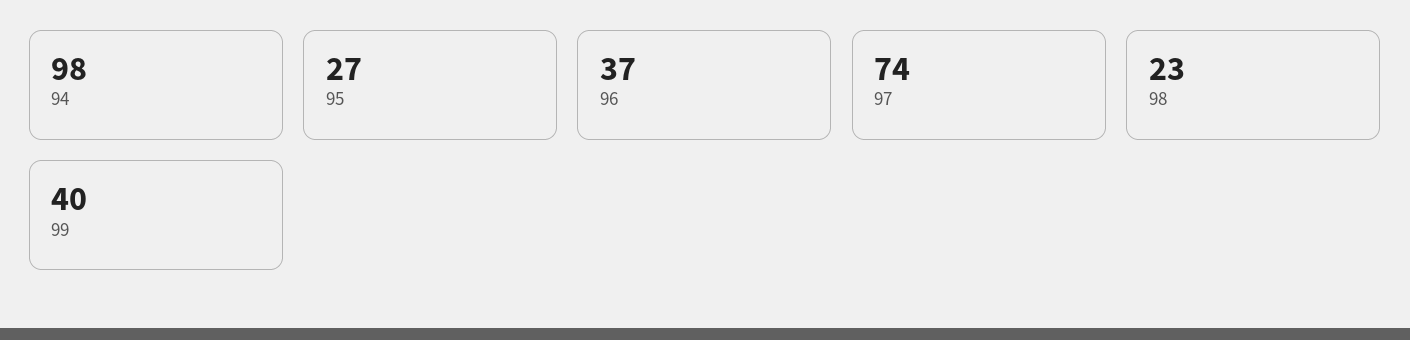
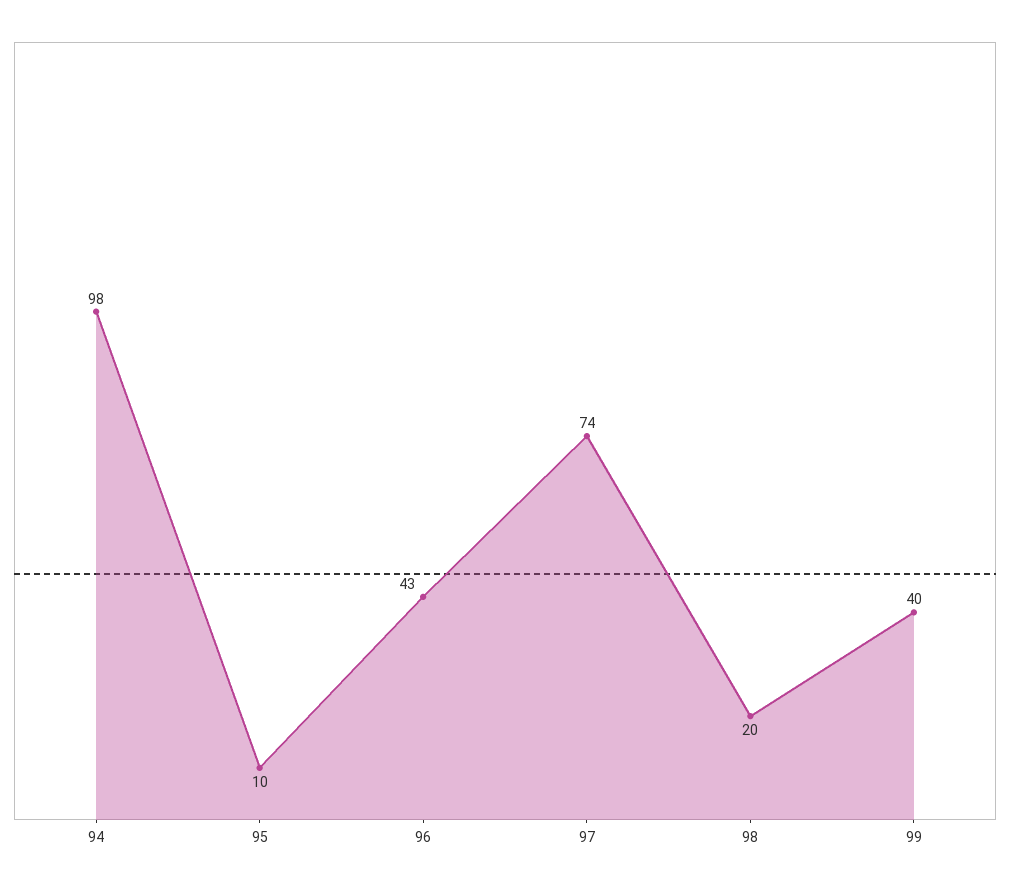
95: 27 -> 10
96: 37 -> 43
98: 23 -> 20

